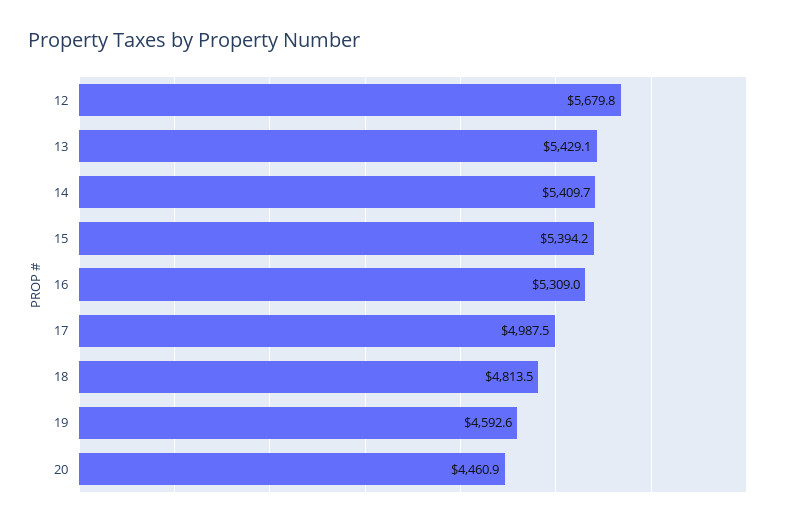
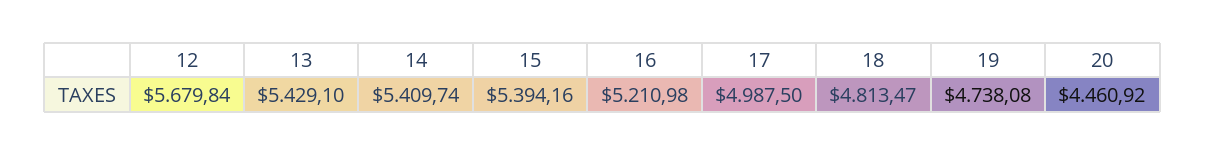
16: 5309 -> 5210.98
19: 4592.6 -> 4738.08

